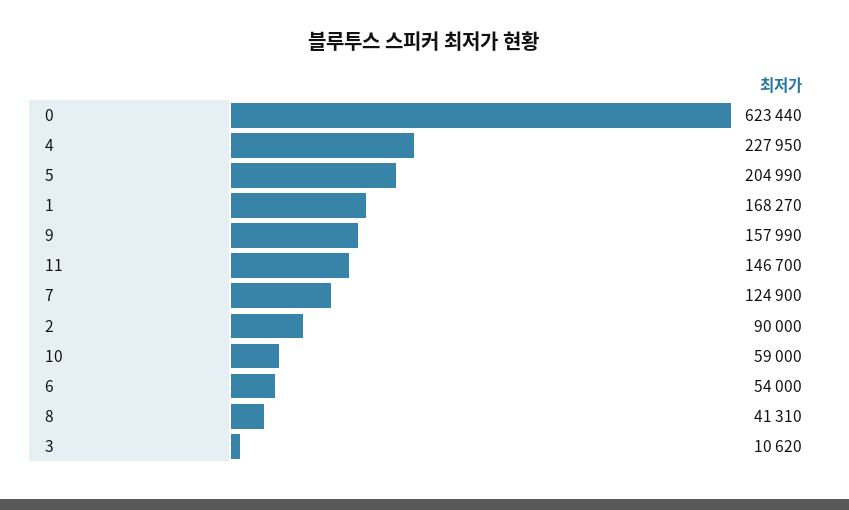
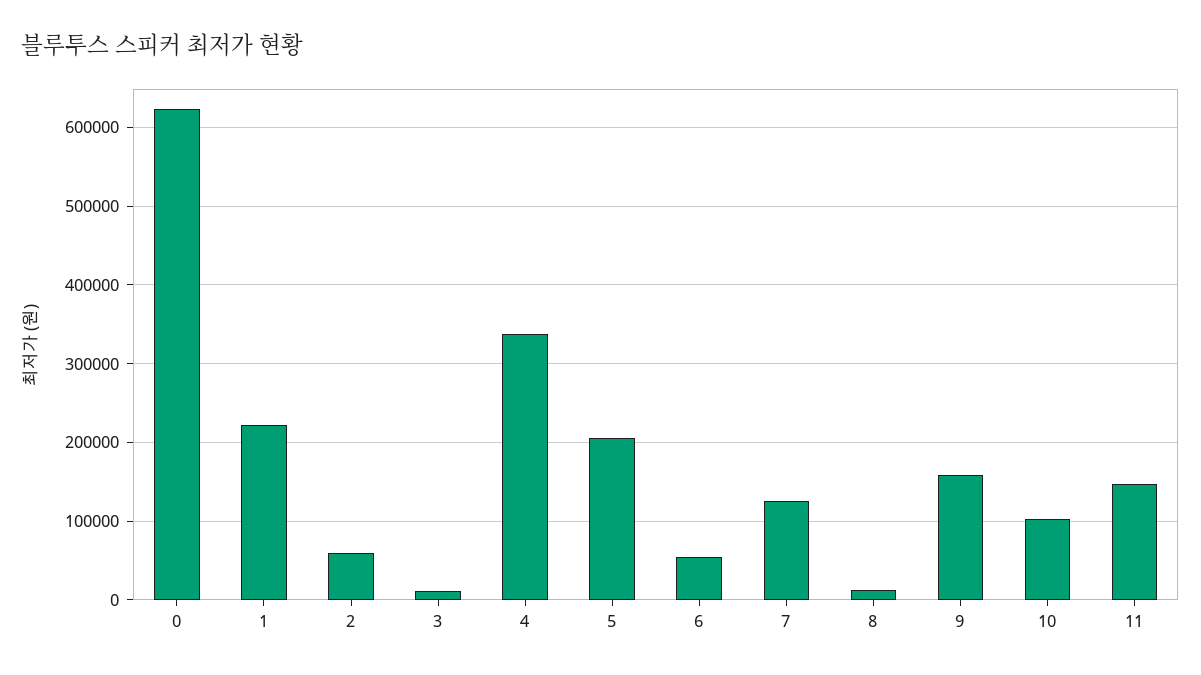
4: 227950 -> 340000
1: 168270 -> 220000
2: 90000 -> 60000
10: 59000 -> 100000
8: 41310 -> 10000

